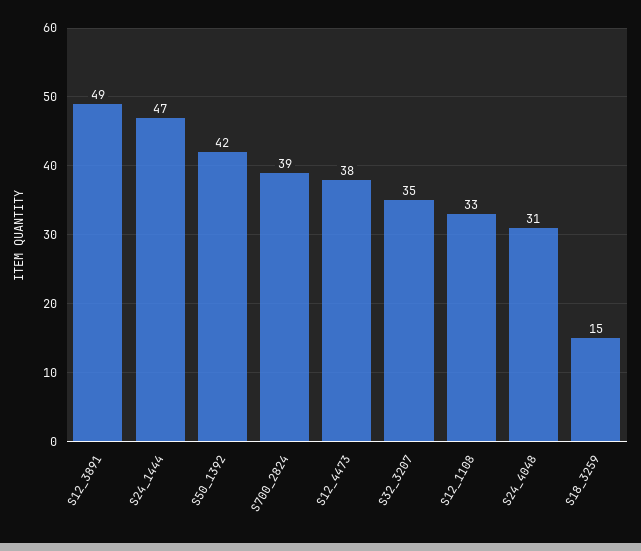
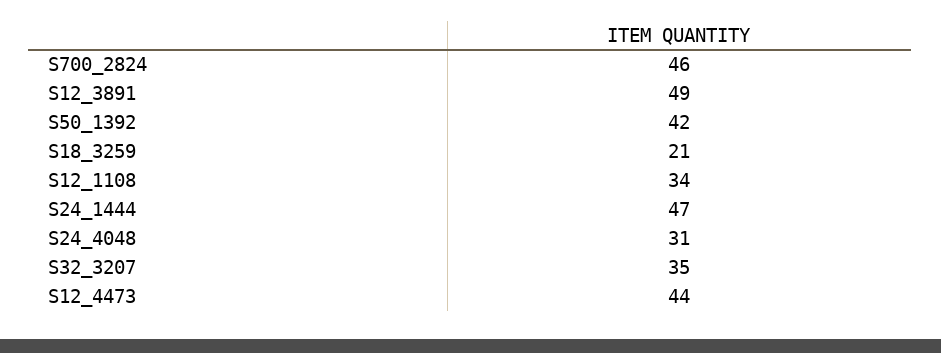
S700_2824: 39 -> 46
S12_4473: 38 -> 44
S12_1108: 33 -> 34
S18_3259: 15 -> 21

